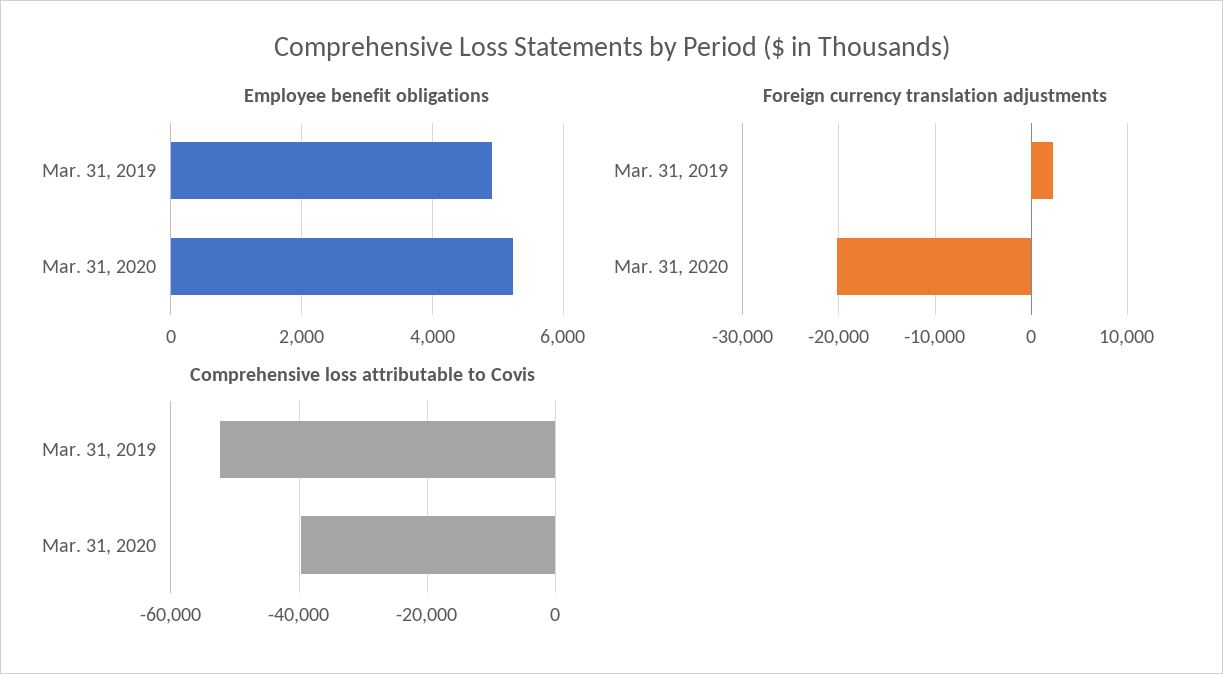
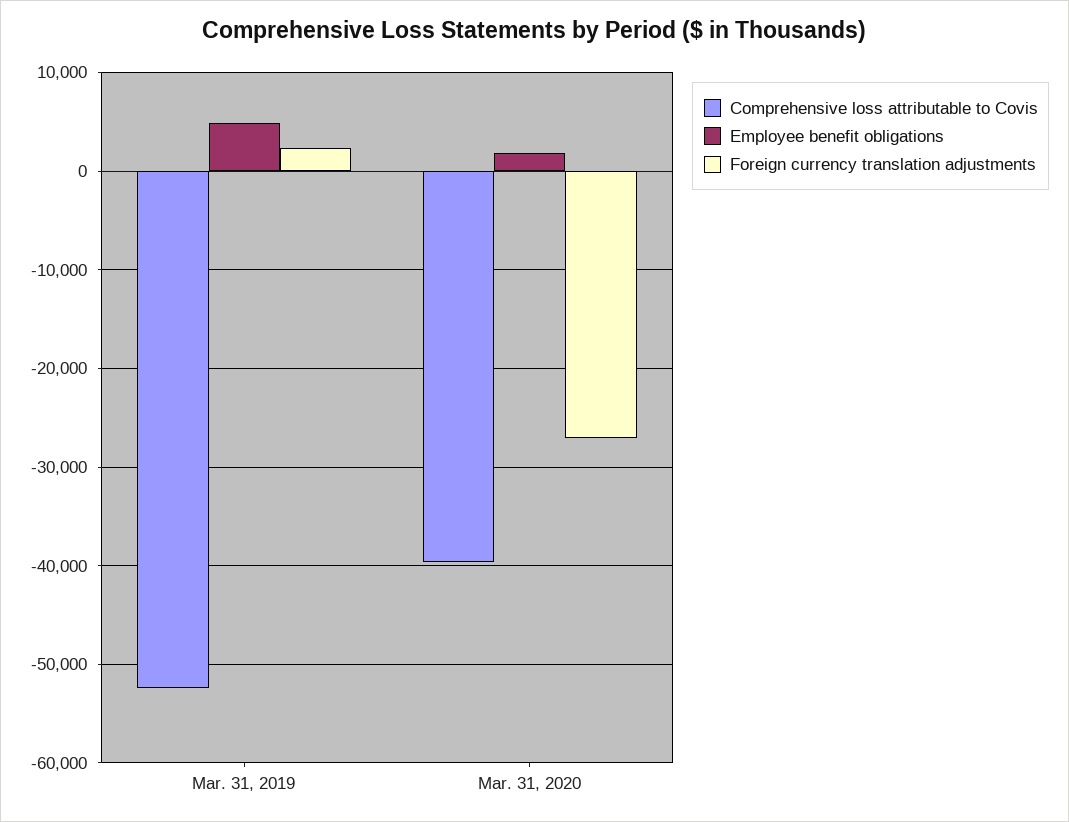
Employee benefit obligations, Mar. 31, 2020: 5200 -> 2000
Foreign currency translation adjustments, Mar. 31, 2020: -20000 -> -27000

